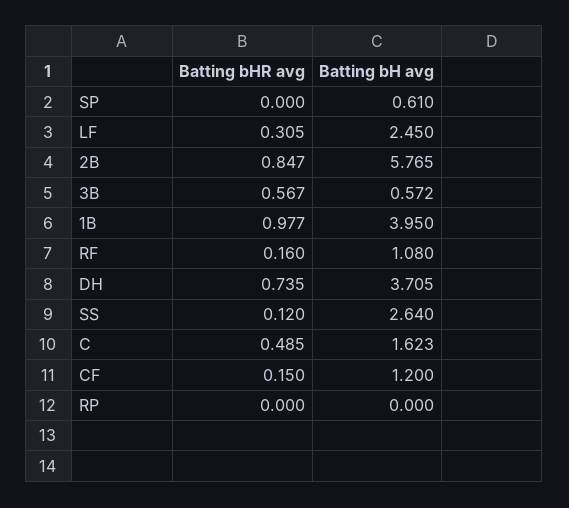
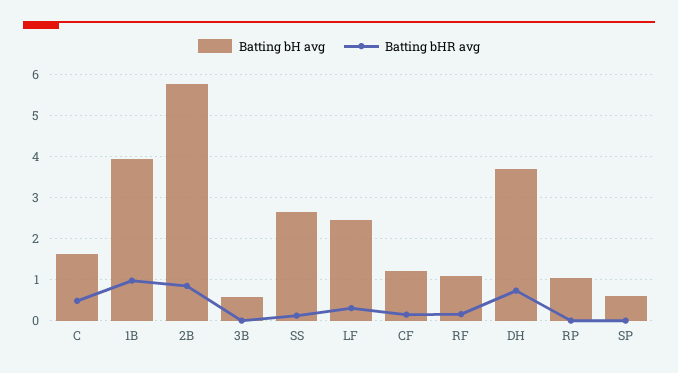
Batting bHR avg, 3B: 0.567 -> 0
Batting bH avg, RP: 0 -> 1

